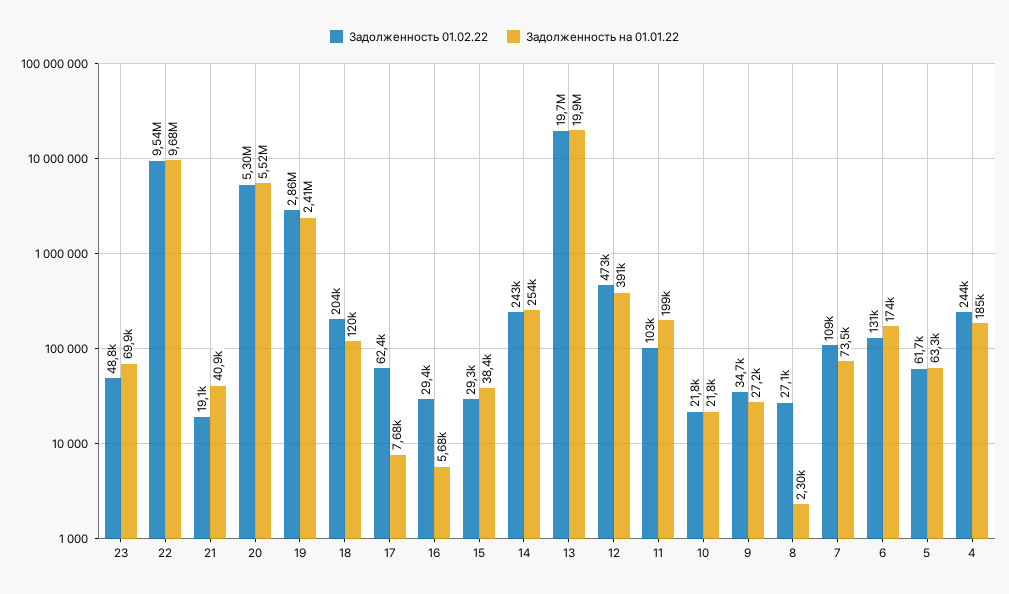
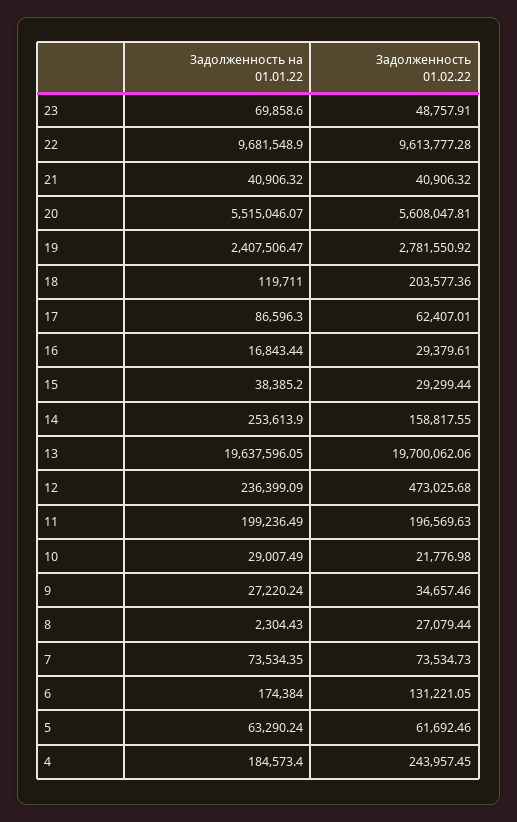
Задолженность 01.02.22, 22: 9540000 -> 9613777.28
Задолженность 01.02.22, 21: 19100 -> 40906.32
Задолженность 01.02.22, 20: 5300000 -> 5608047.81
Задолженность 01.02.22, 19: 2860000 -> 2781550.92
Задолженность на 01.01.22, 17: 7680 -> 86596.3
Задолженность на 01.01.22, 16: 5680 -> 16843.44
Задолженность 01.02.22, 14: 243000 -> 158817.55
Задолженность на 01.01.22, 13: 19900000 -> 19637596.05
Задолженность на 01.01.22, 12: 391000 -> 236399.09
Задолженность 01.02.22, 11: 103000 -> 196569.63
Задолженность на 01.01.22, 10: 21800 -> 29007.49
Задолженность 01.02.22, 7: 109000 -> 73534.73

